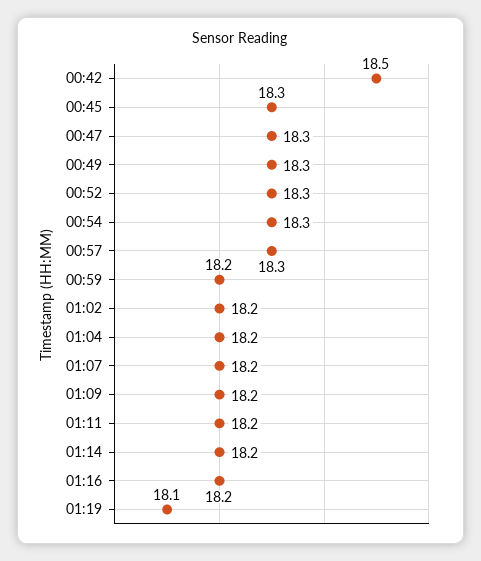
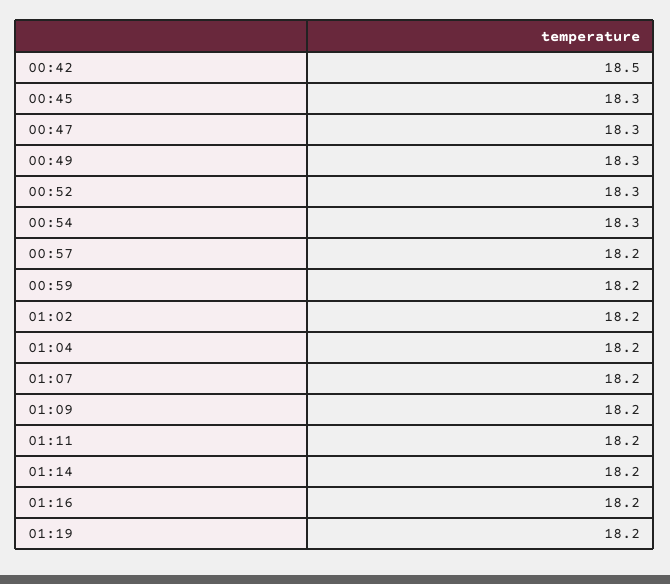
00:57: 18.3 -> 18.2
01:19: 18.1 -> 18.2

